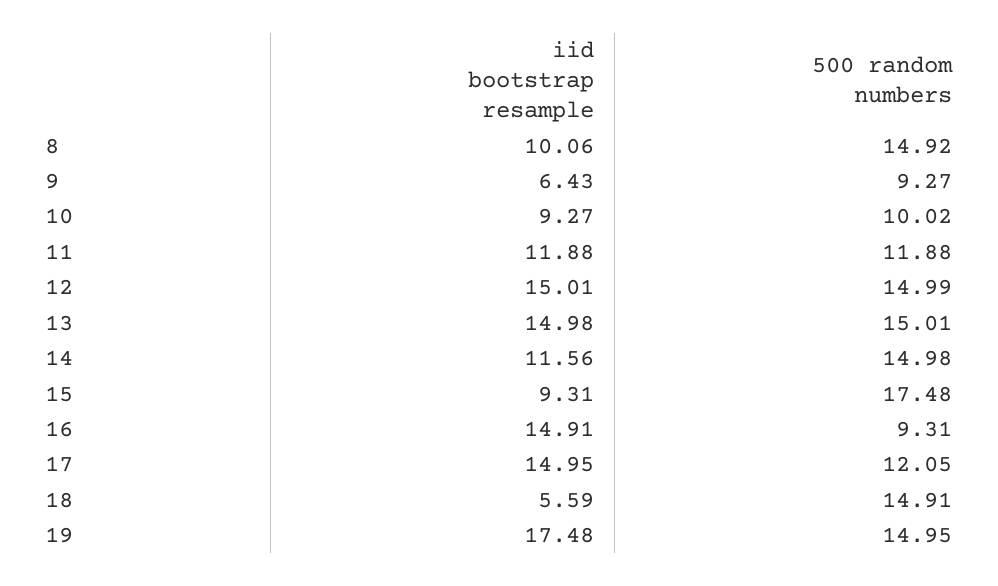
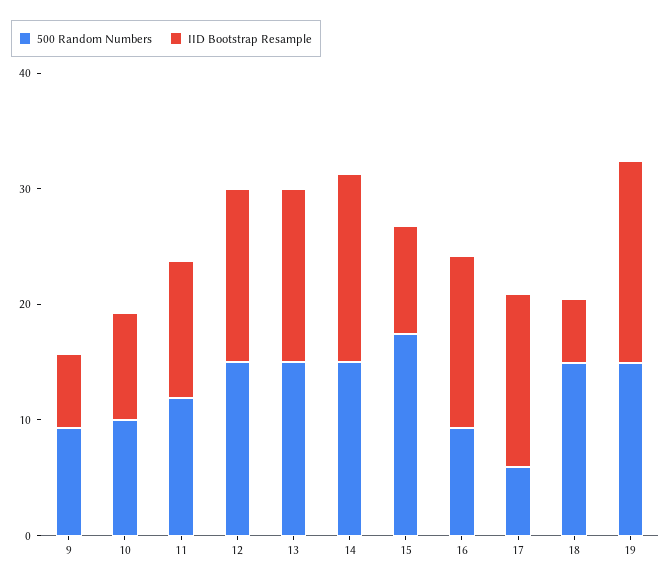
iid bootstrap resample, 8: 10.06 -> none
500 random numbers, 8: 14.92 -> none
iid bootstrap resample, 14: 11.56 -> 16
500 random numbers, 17: 12.05 -> 6

